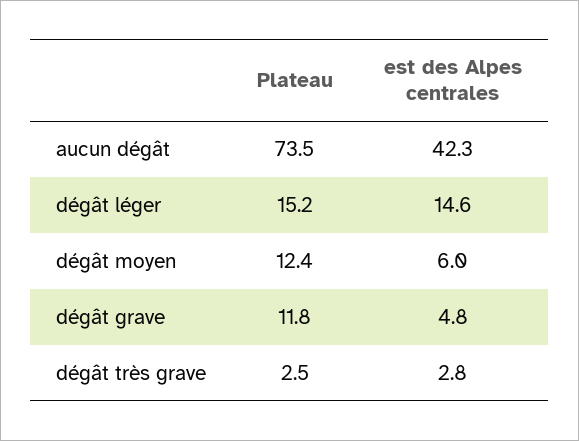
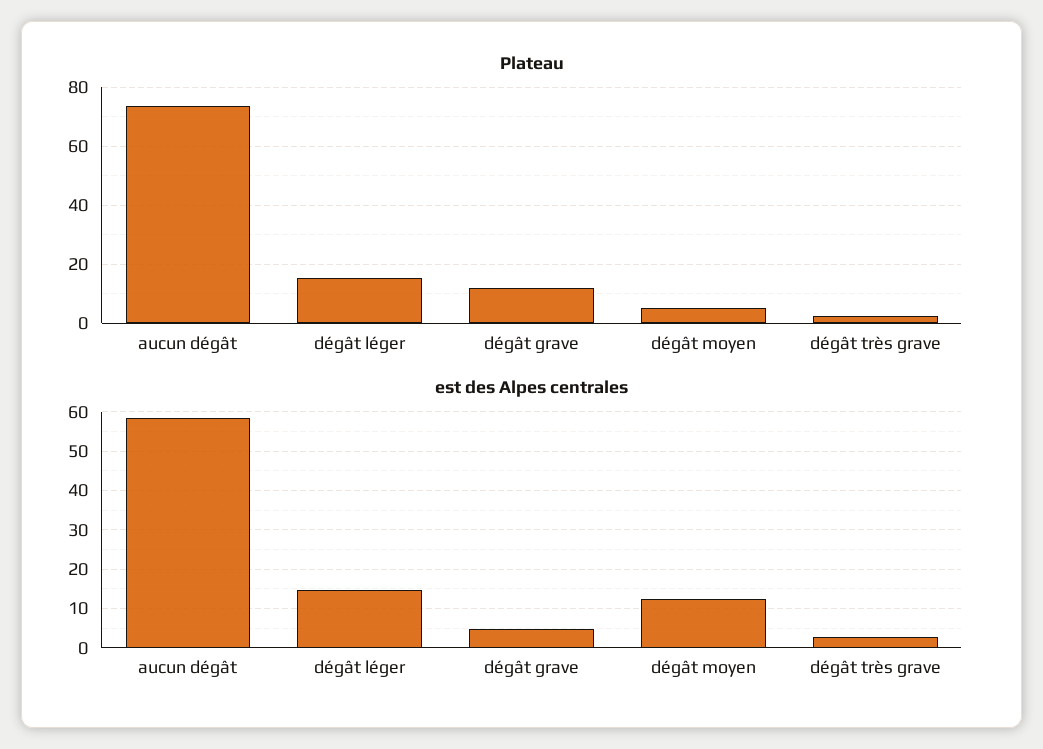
est des Alpes centrales, aucun dégât: 42.3 -> 58
Plateau, dégât moyen: 12.4 -> 5
est des Alpes centrales, dégât moyen: 6 -> 12

